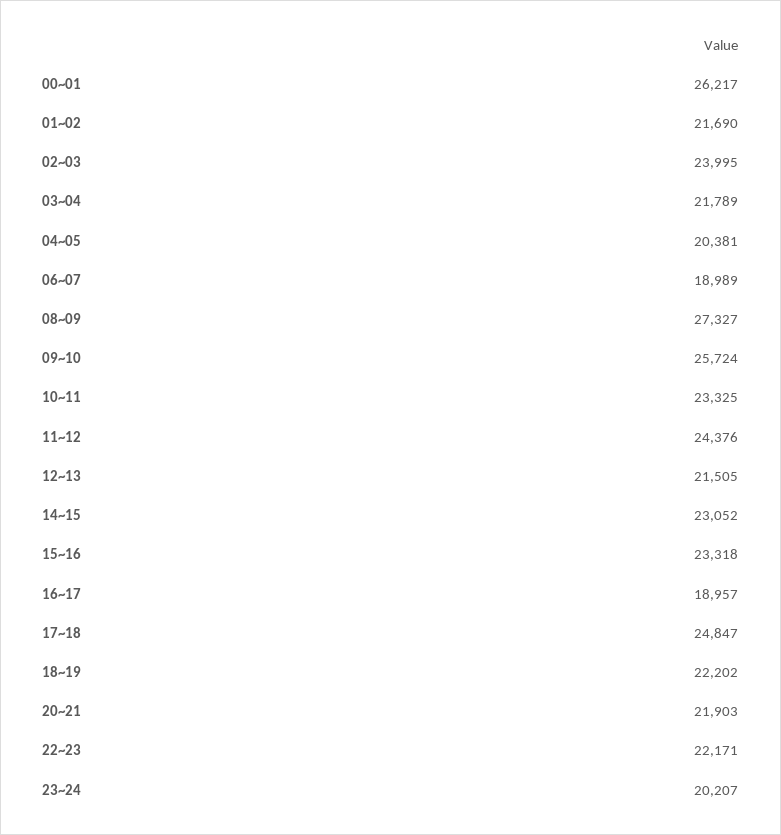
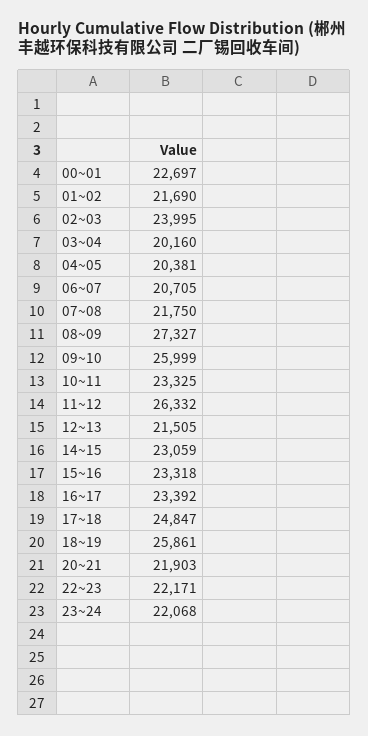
00~01: 26217 -> 22697
03~04: 21789 -> 20160
06~07: 18989 -> 20705
09~10: 25724 -> 25999
11~12: 24376 -> 26332
14~15: 23052 -> 23059
16~17: 18957 -> 23392
18~19: 22202 -> 25861
23~24: 20207 -> 22068
07~08: none -> 21750

